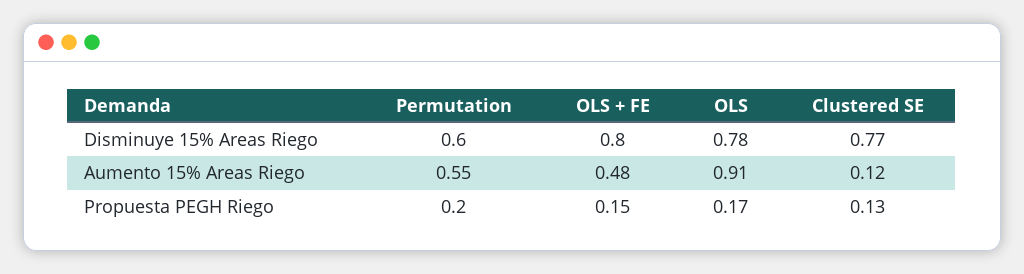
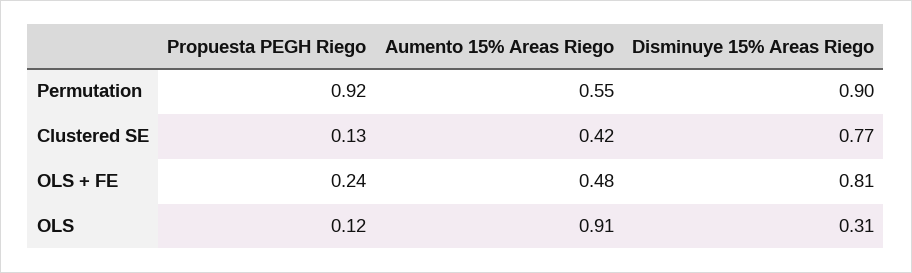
Permutation, Disminuye 15% Areas Riego: 0.6 -> 0.9
OLS + FE, Disminuye 15% Areas Riego: 0.8 -> 0.81
OLS, Disminuye 15% Areas Riego: 0.78 -> 0.31
Clustered SE, Aumento 15% Areas Riego: 0.12 -> 0.42
Permutation, Propuesta PEGH Riego: 0.2 -> 0.92
OLS + FE, Propuesta PEGH Riego: 0.15 -> 0.24
OLS, Propuesta PEGH Riego: 0.17 -> 0.12

